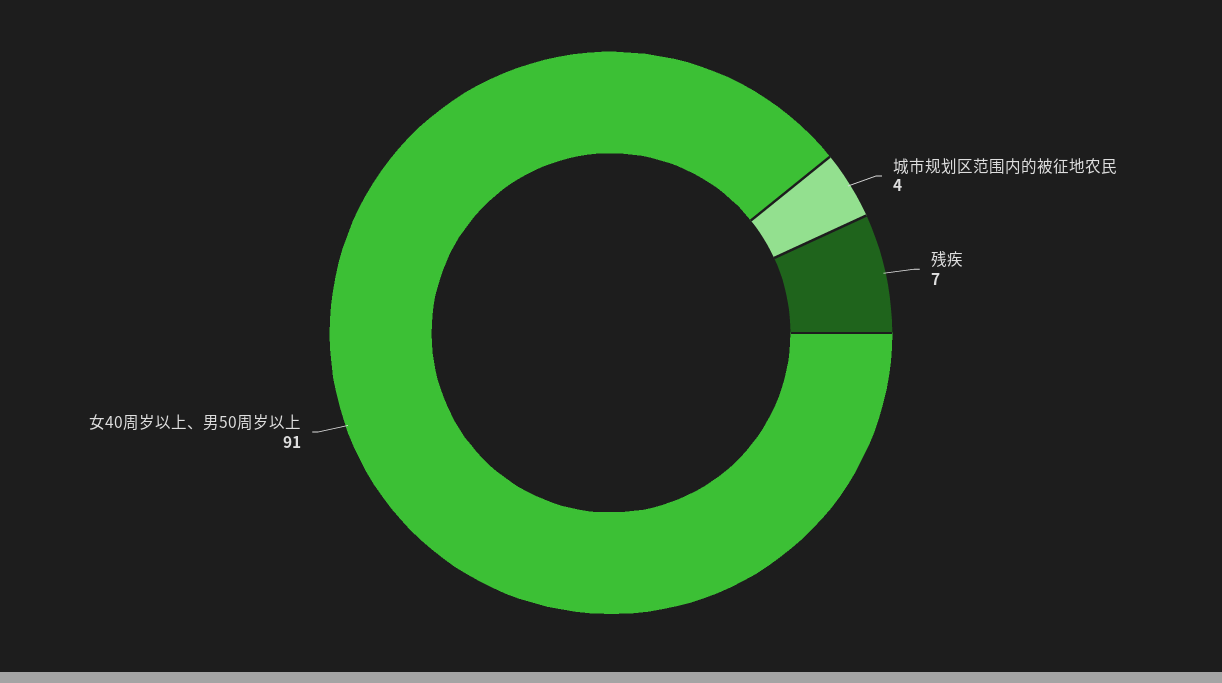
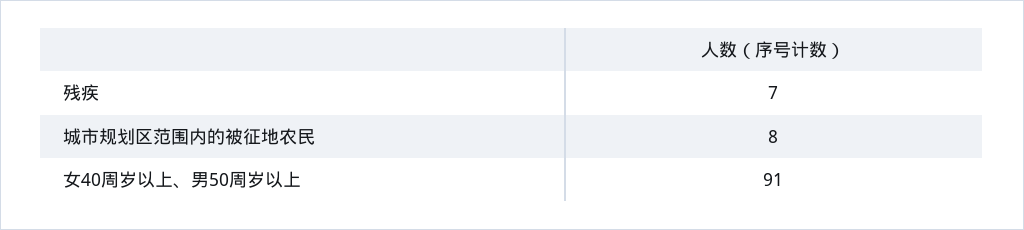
城市规划区范围内的被征地农民: 4 -> 8

